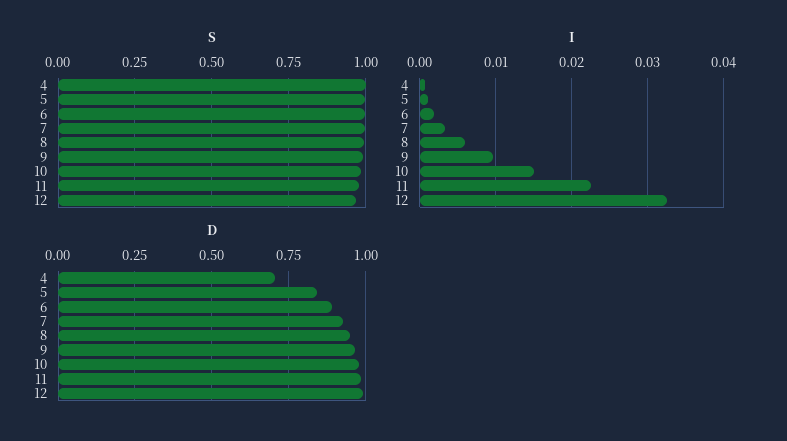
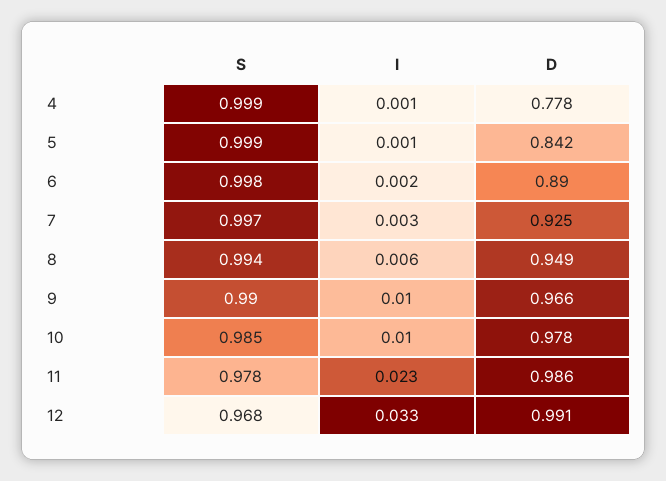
I, 10: 0.015 -> 0.01
D, 4: 0.7 -> 0.778

